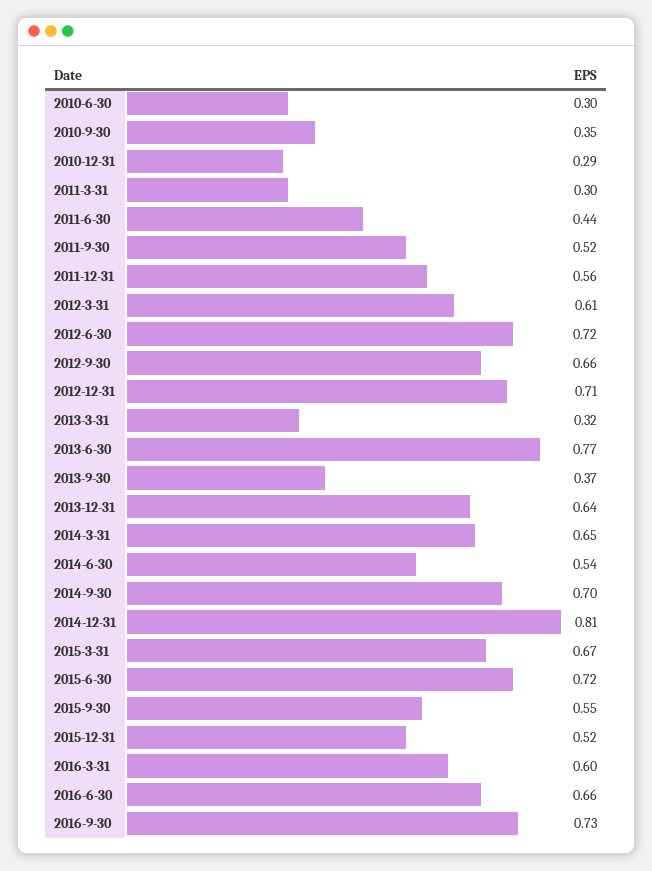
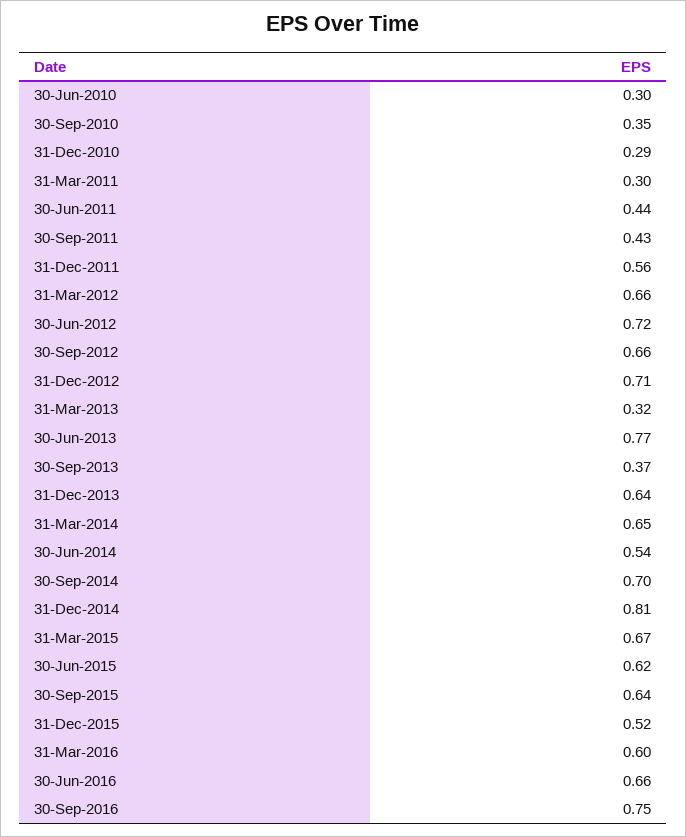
2011-9-30: 0.52 -> 0.43
2012-3-31: 0.61 -> 0.66
2015-6-30: 0.72 -> 0.62
2015-9-30: 0.55 -> 0.64
2016-9-30: 0.73 -> 0.75

